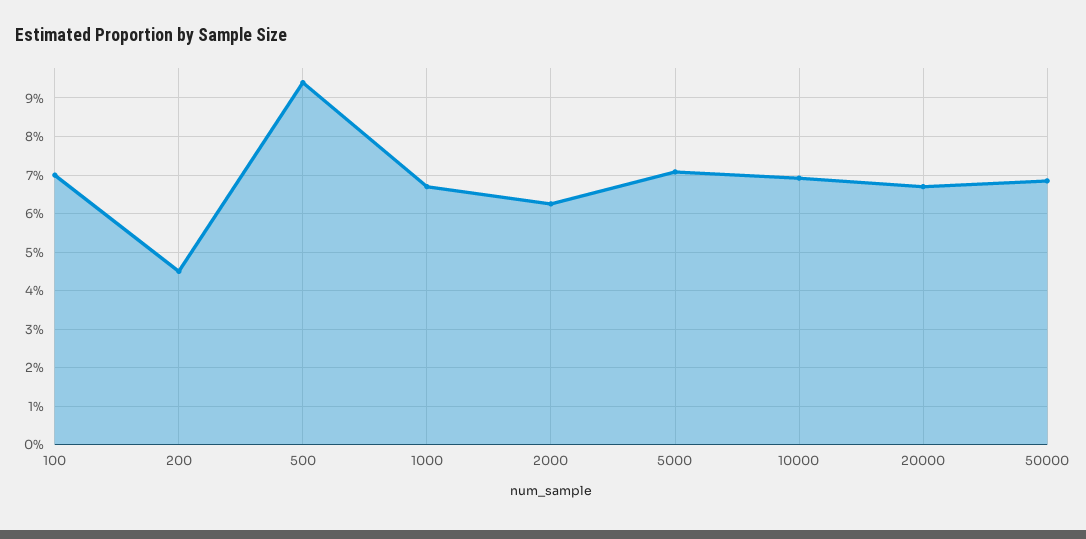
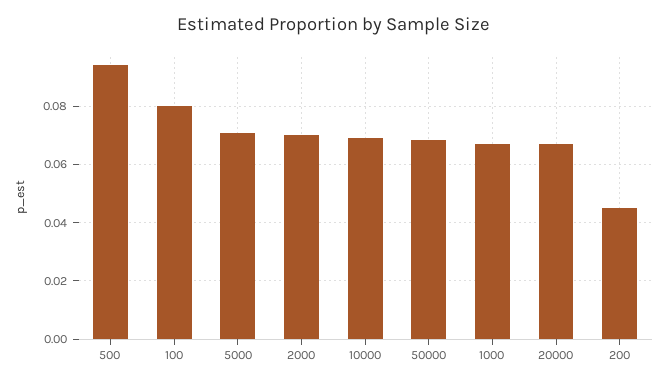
100: 0.07 -> 0.08
2000: 0.062 -> 0.07

